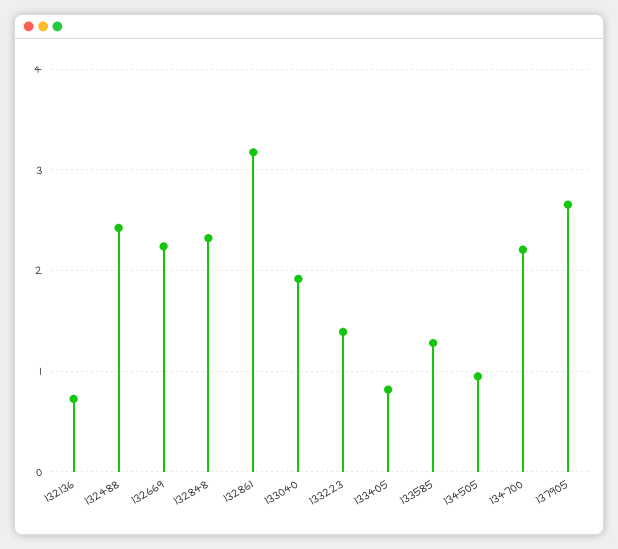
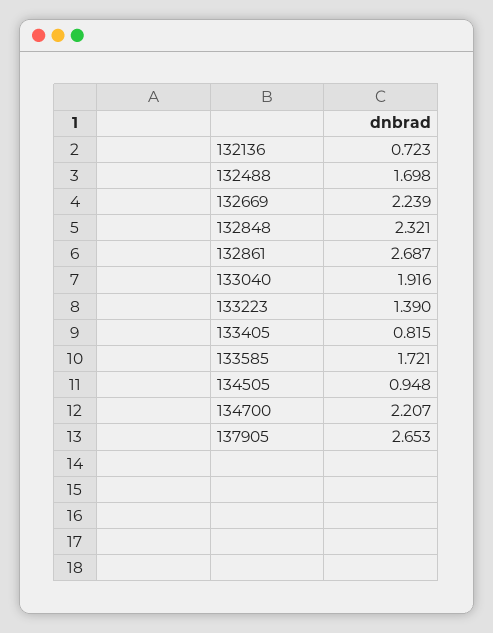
132488: 2.4 -> 1.698
132861: 3.2 -> 2.687
133585: 1.3 -> 1.721

